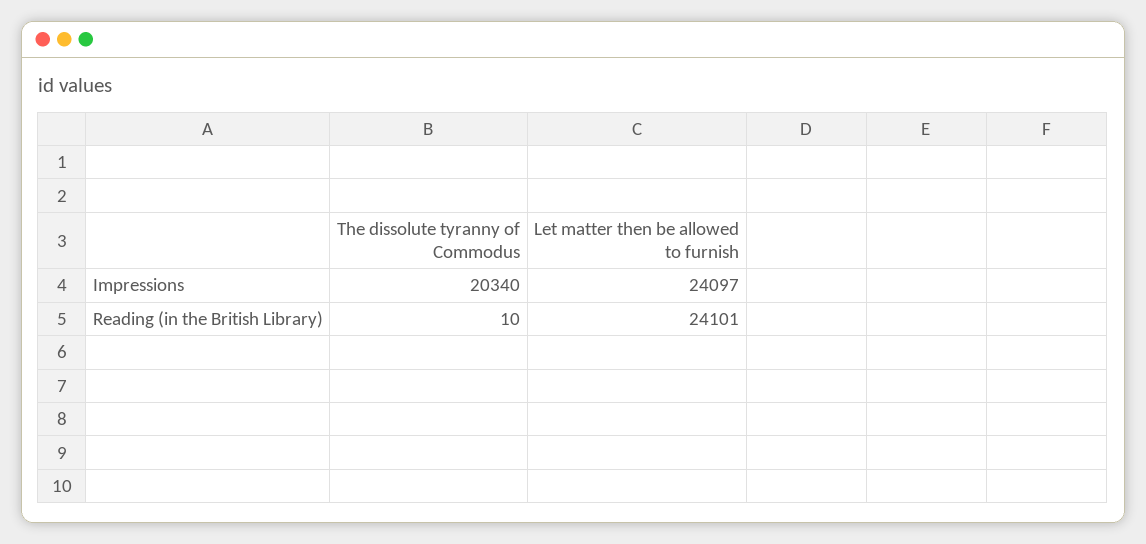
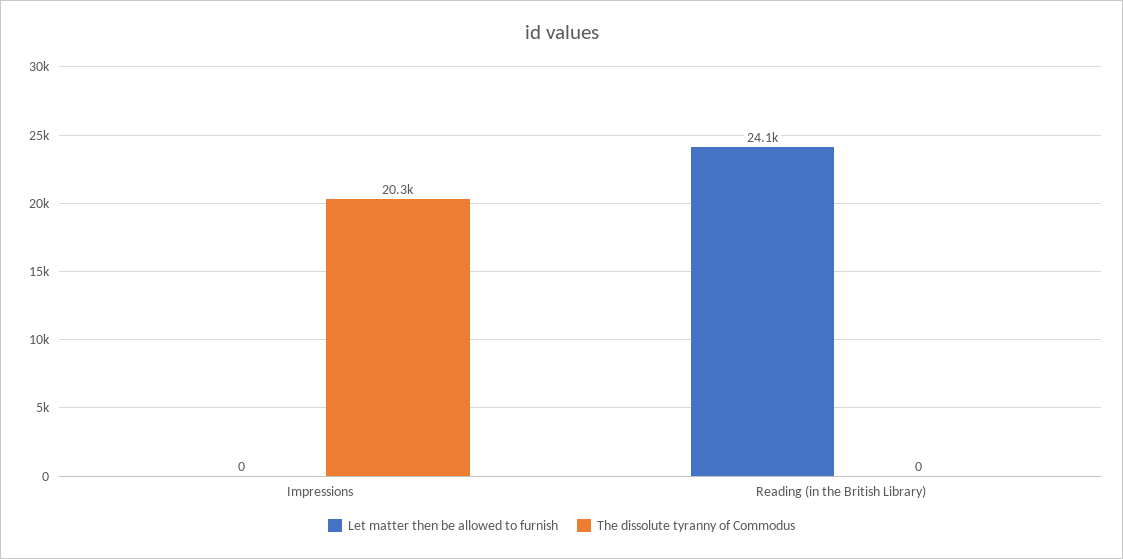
Let matter then be allowed to furnish, Impressions: 24097 -> 0
The dissolute tyranny of Commodus, Reading (in the British Library): 10 -> 0

